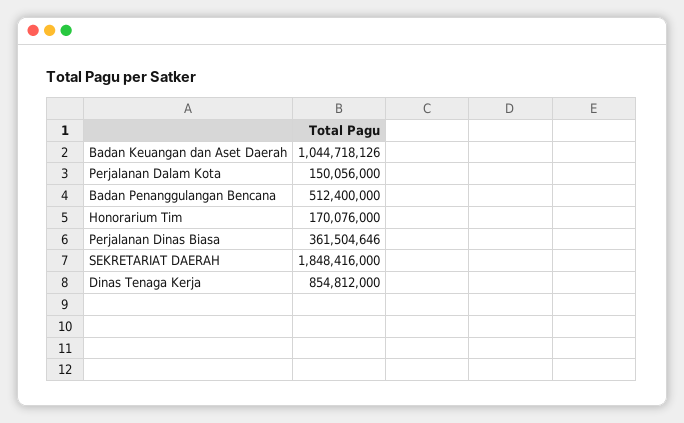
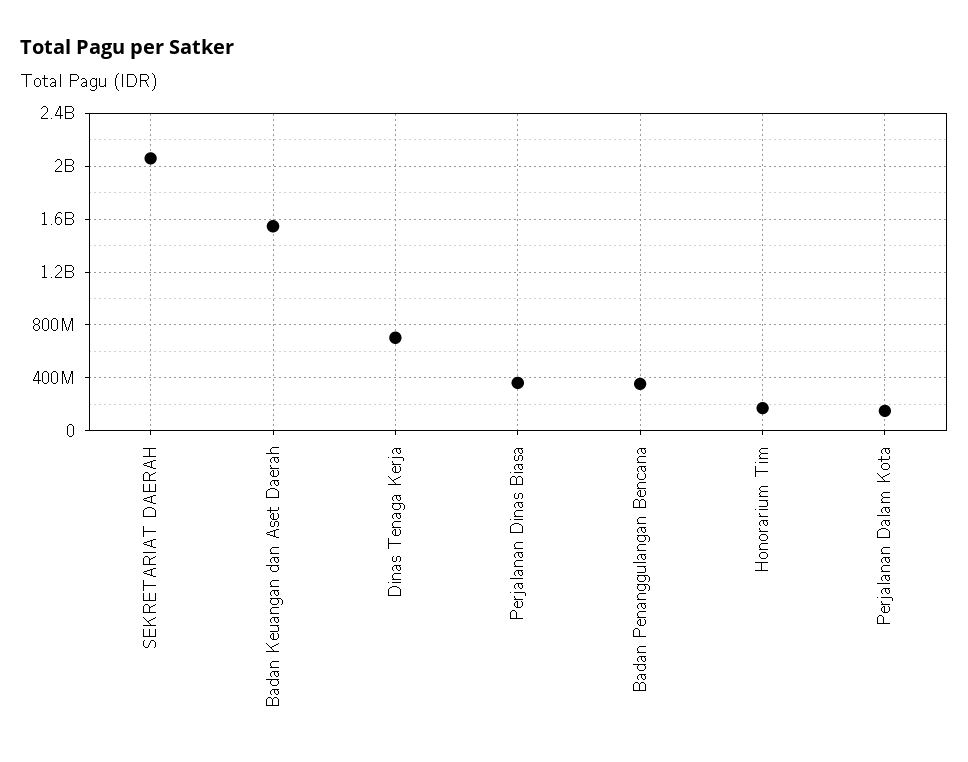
Badan Keuangan dan Aset Daerah: 1044718126 -> 1550000000
Badan Penanggulangan Bencana: 512400000 -> 350000000
SEKRETARIAT DAERAH: 1848416000 -> 2050000000
Dinas Tenaga Kerja: 854812000 -> 700000000

